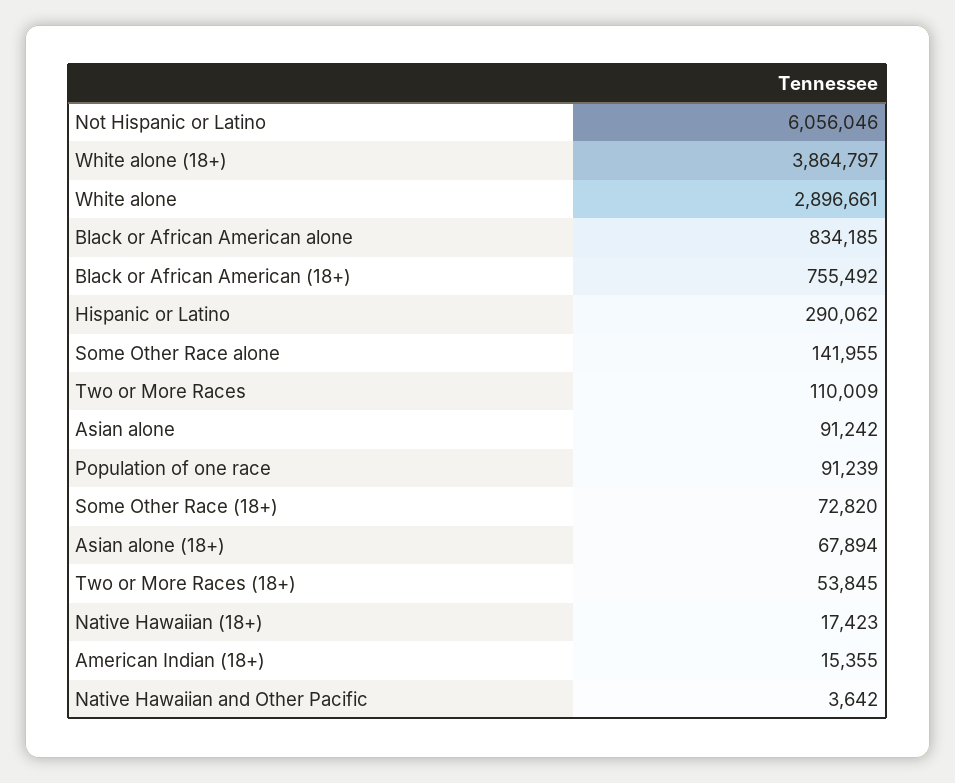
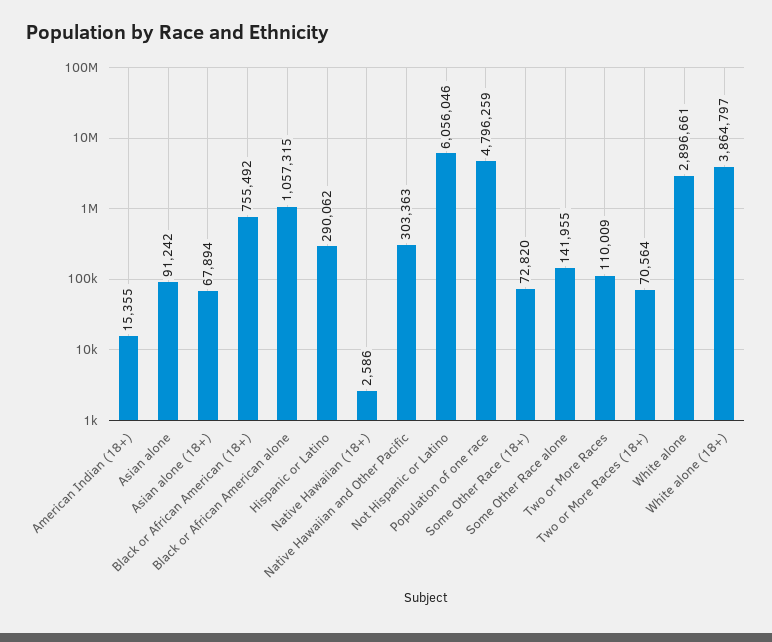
Black or African American alone: 834185 -> 1057315
Population of one race: 91239 -> 4796259
Two or More Races (18+): 53845 -> 70564
Native Hawaiian (18+): 17423 -> 2586
Native Hawaiian and Other Pacific: 3642 -> 303363

